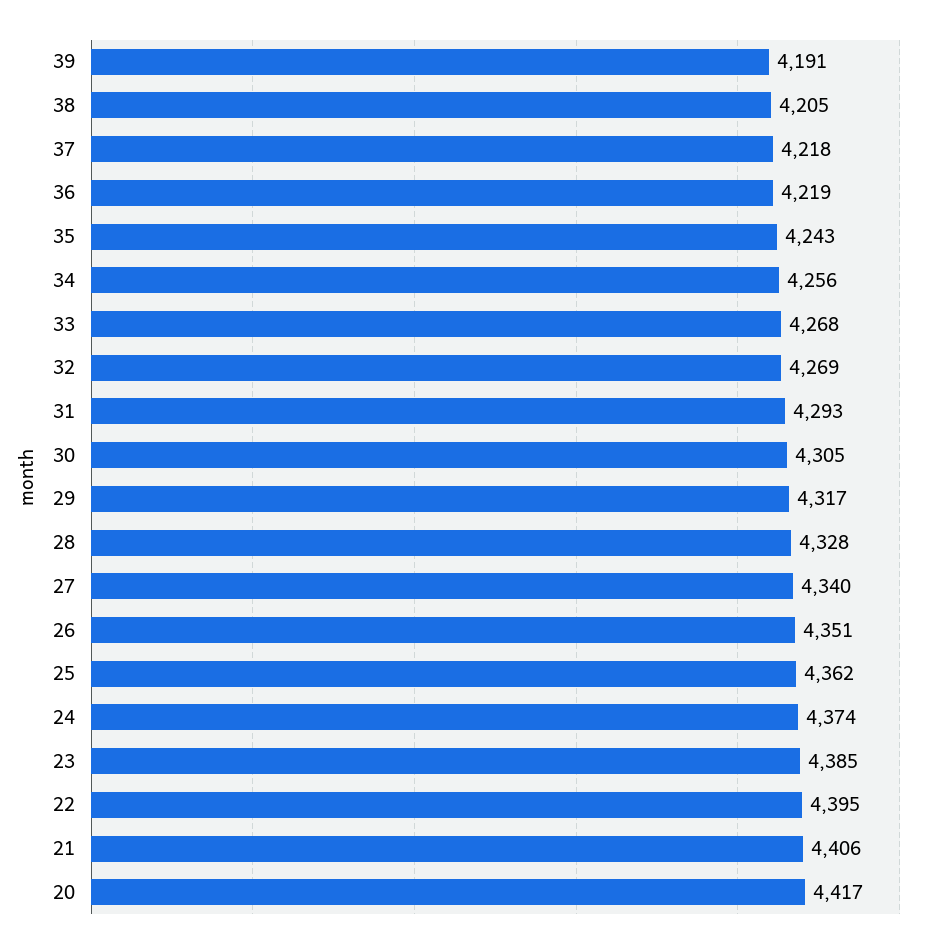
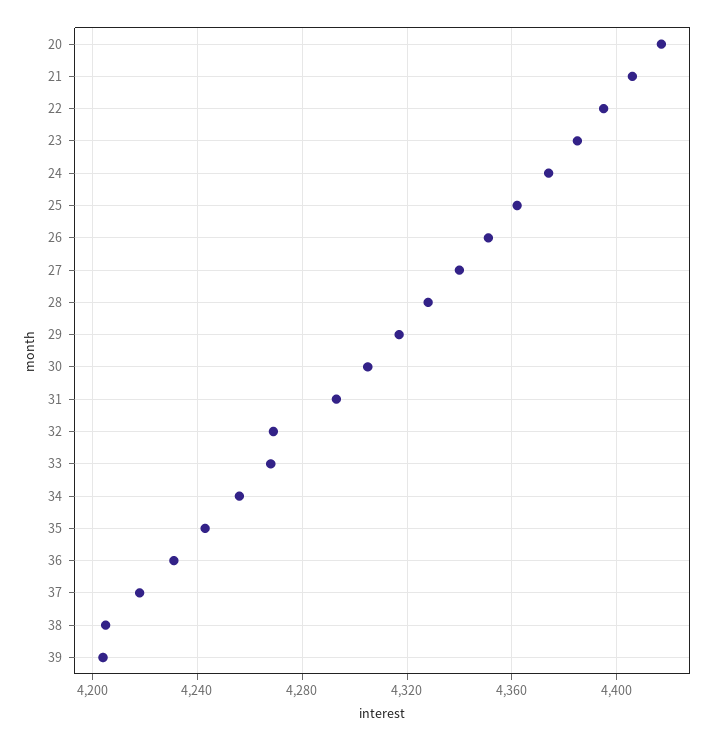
39: 4191 -> 4205
36: 4219 -> 4230

